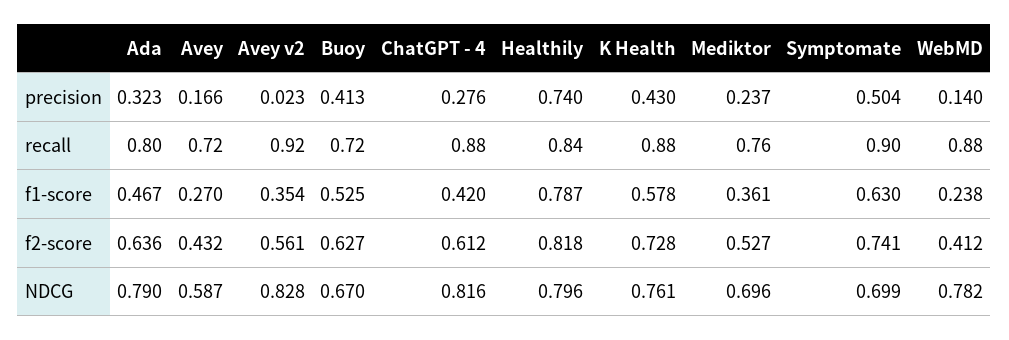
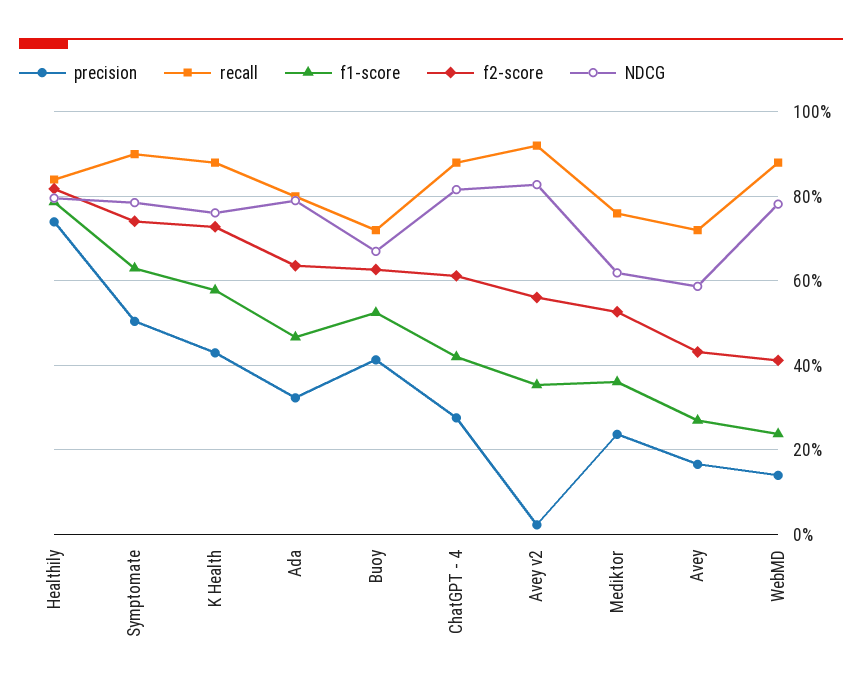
NDCG, Mediktor: 0.696 -> 0.62
NDCG, Symptomate: 0.699 -> 0.78

